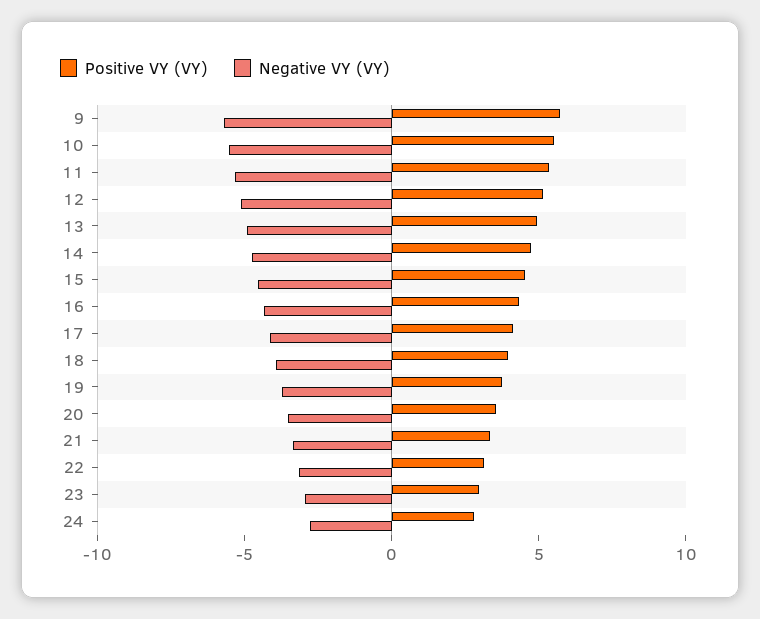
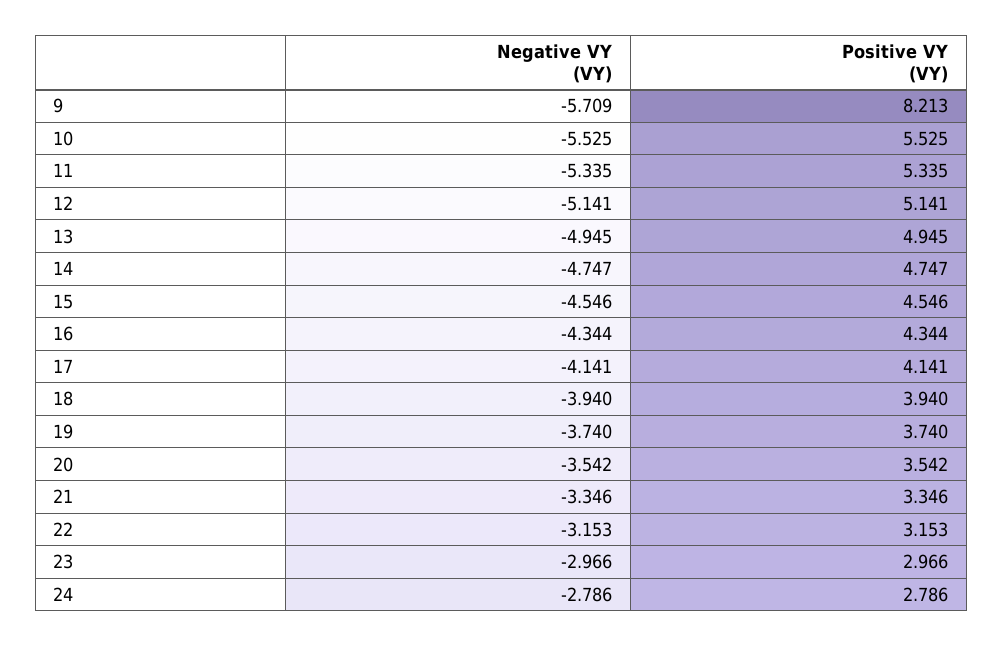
Positive VY (VY), 9: 6 -> 8.213

